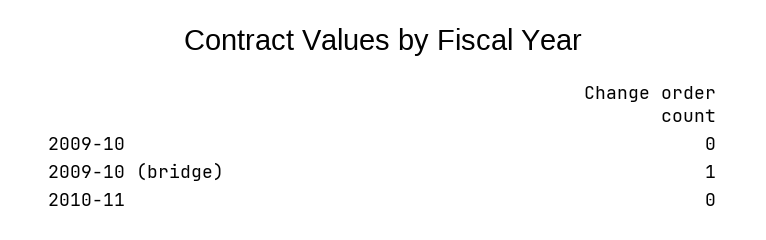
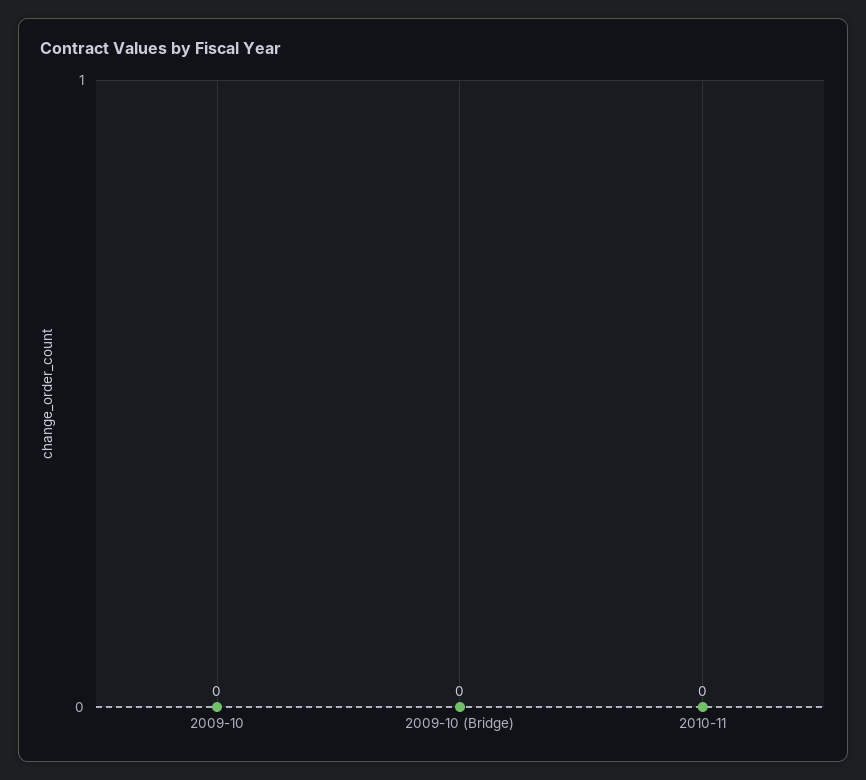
2009-10 (bridge): 1 -> 0

